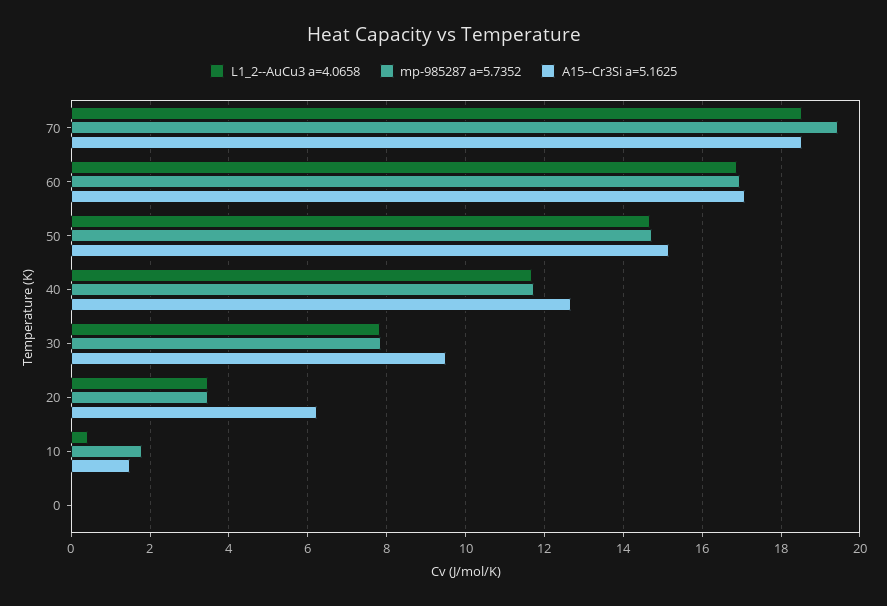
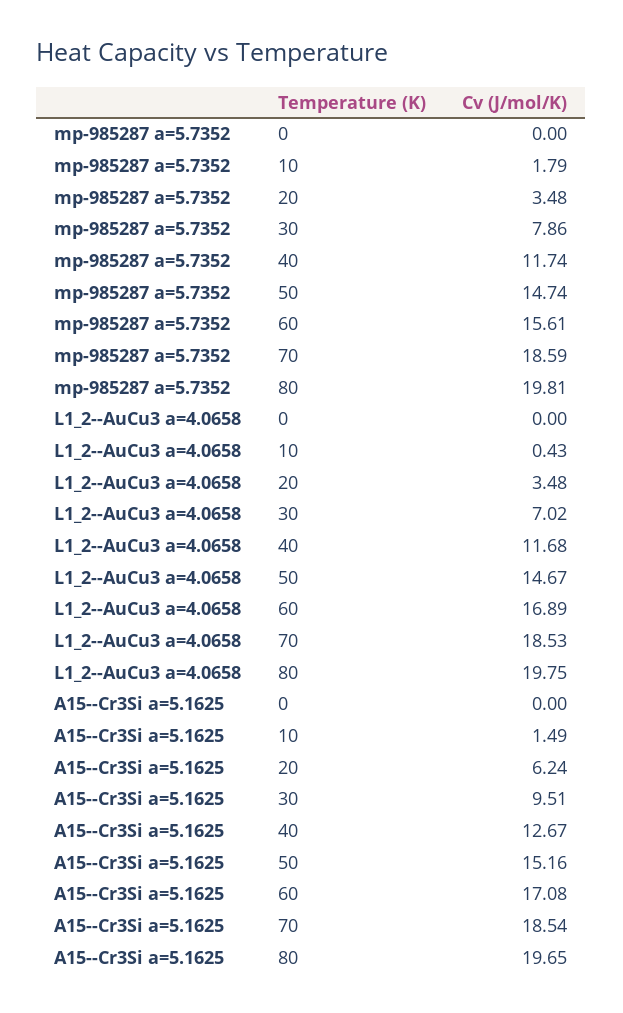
mp-985287 a=5.7352, 70: 19.4 -> 18.59
mp-985287 a=5.7352, 60: 17 -> 15.61
L1_2--AuCu3 a=4.0658, 30: 7.8 -> 7.02
mp-985287 a=5.7352, 80: none -> 19.81
L1_2--AuCu3 a=4.0658, 80: none -> 19.75
A15--Cr3Si a=5.1625, 80: none -> 19.65

